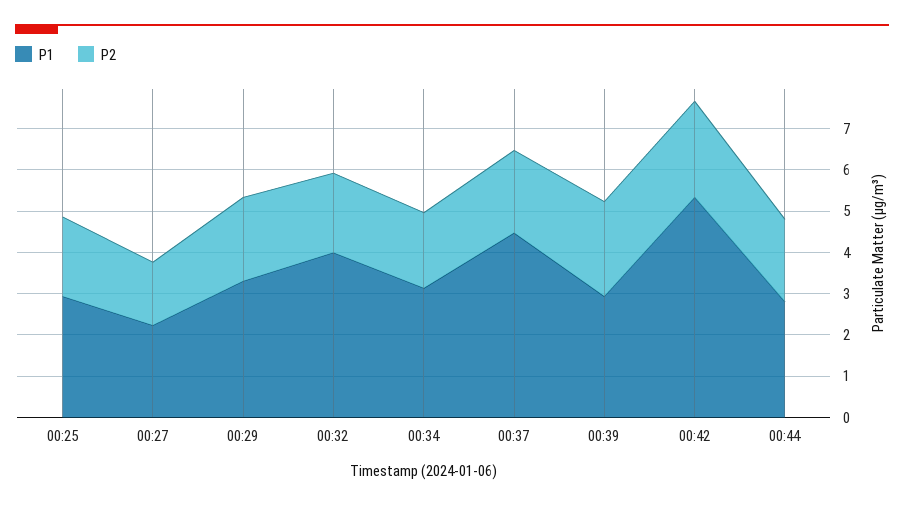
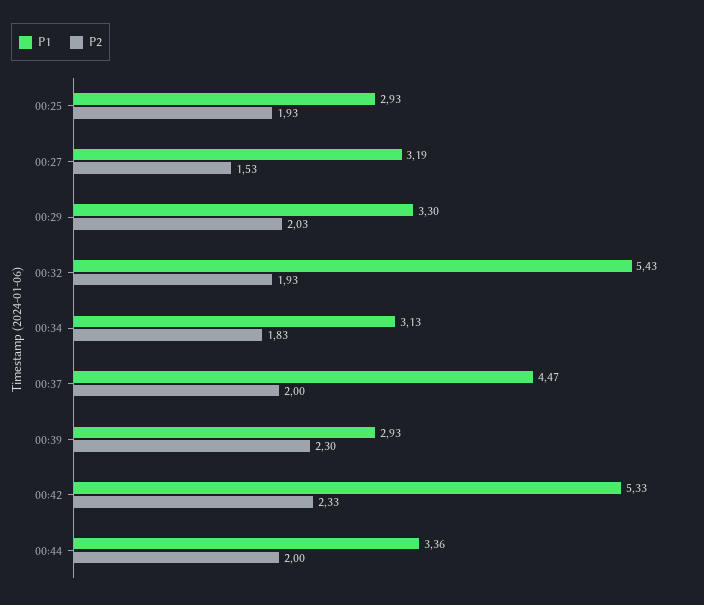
P1, 00:27: 2.2 -> 3.19
P1, 00:32: 4 -> 5.43
P1, 00:44: 2.8 -> 3.36

